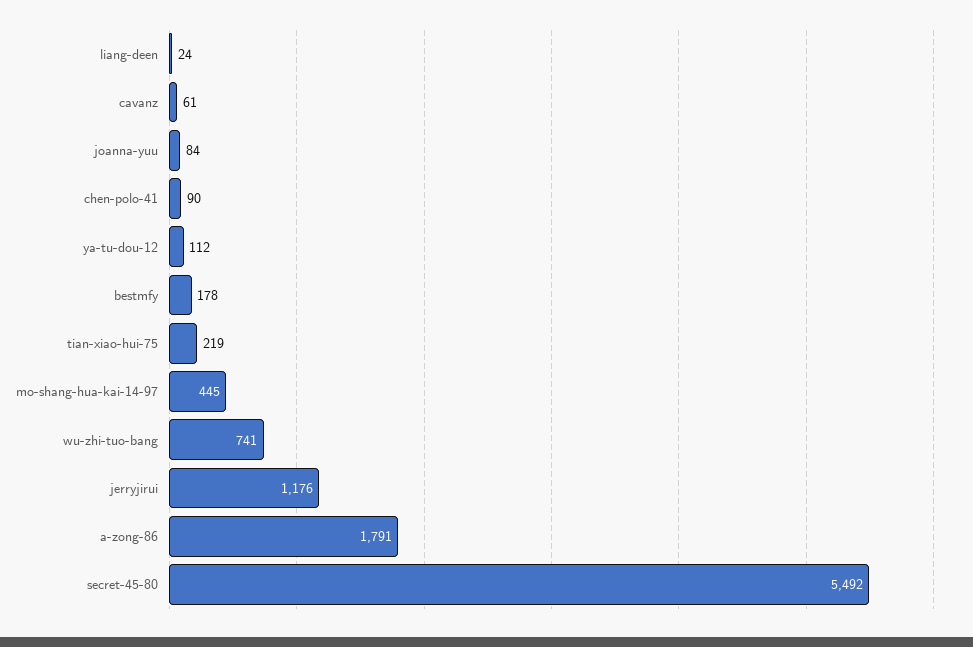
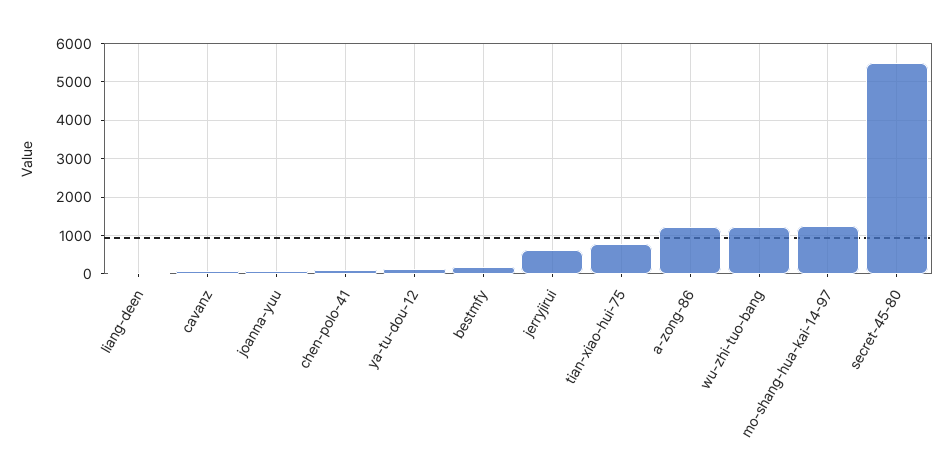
tian-xiao-hui-75: 219 -> 800
mo-shang-hua-kai-14-97: 445 -> 1200
wu-zhi-tuo-bang: 741 -> 1200
jerryjirui: 1176 -> 600
a-zong-86: 1791 -> 1200

